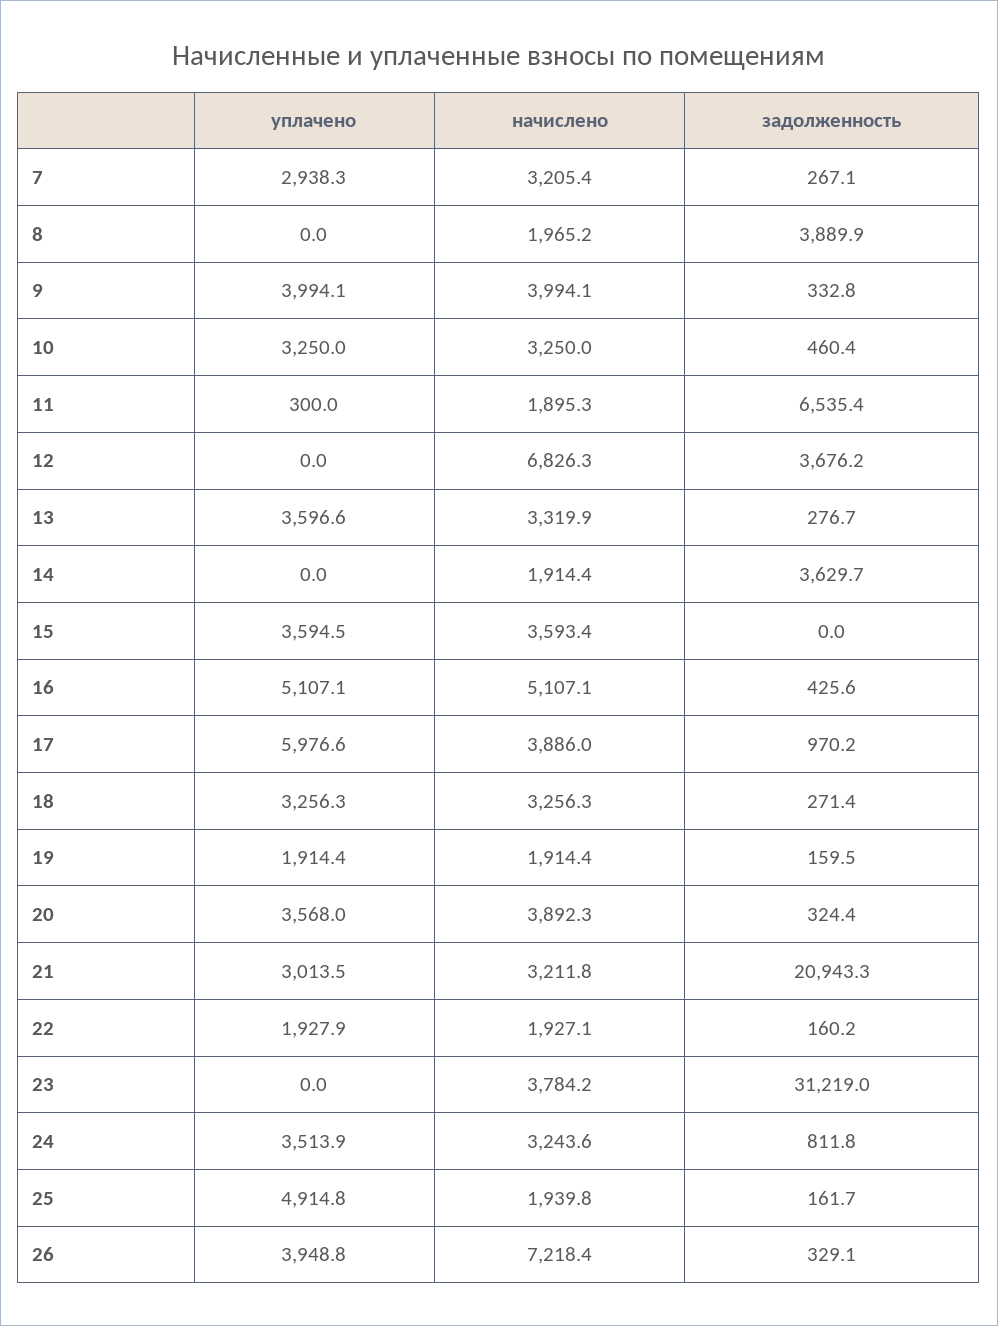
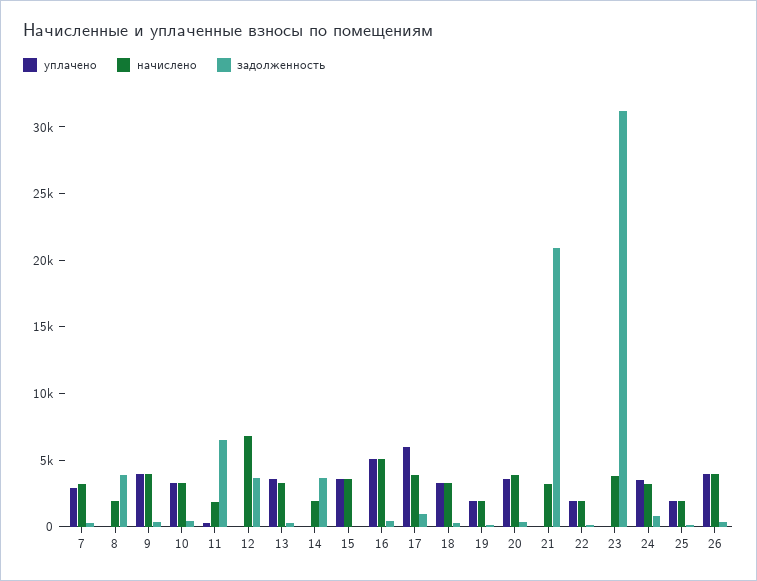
уплачено, 21: 3013.5 -> 0
уплачено, 25: 4914.8 -> 2000
начислено, 26: 7218.4 -> 4000

